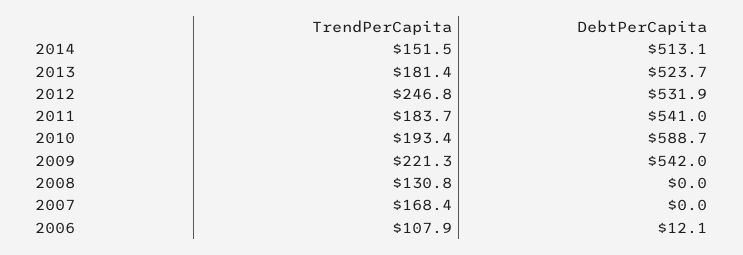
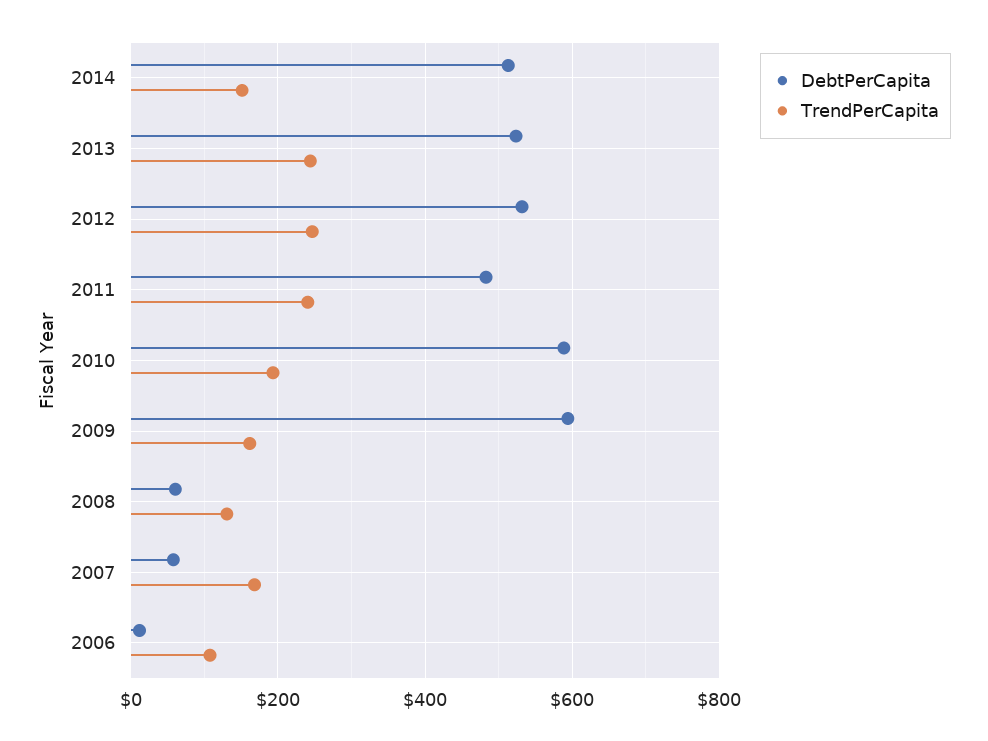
TrendPerCapita, 2013: 181.4 -> 240
TrendPerCapita, 2011: 183.7 -> 240
DebtPerCapita, 2011: 541 -> 480
TrendPerCapita, 2009: 221.3 -> 160
DebtPerCapita, 2009: 542 -> 600
DebtPerCapita, 2008: 0 -> 60
DebtPerCapita, 2007: 0 -> 60

